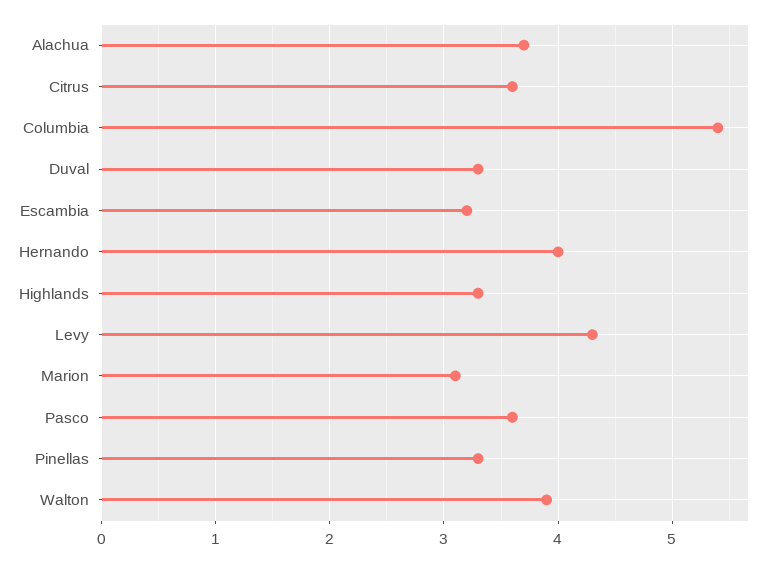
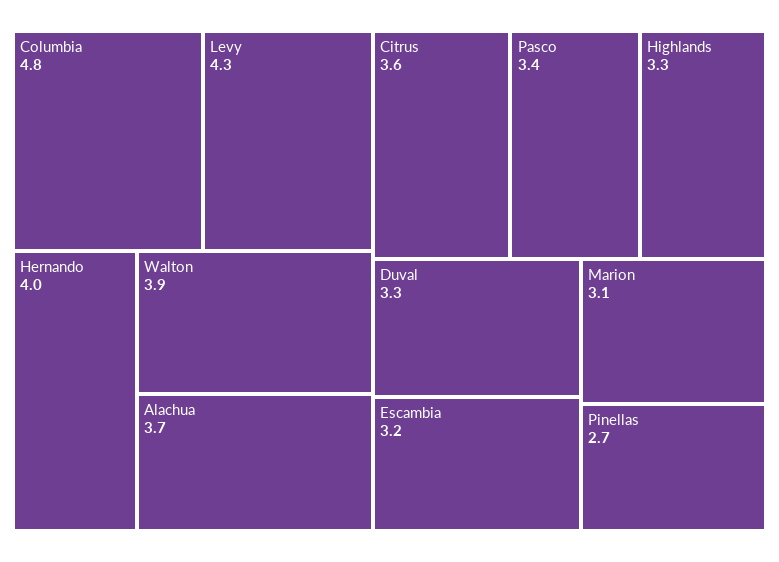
Columbia: 5.4 -> 4.8
Pasco: 3.6 -> 3.4
Pinellas: 3.3 -> 2.7

